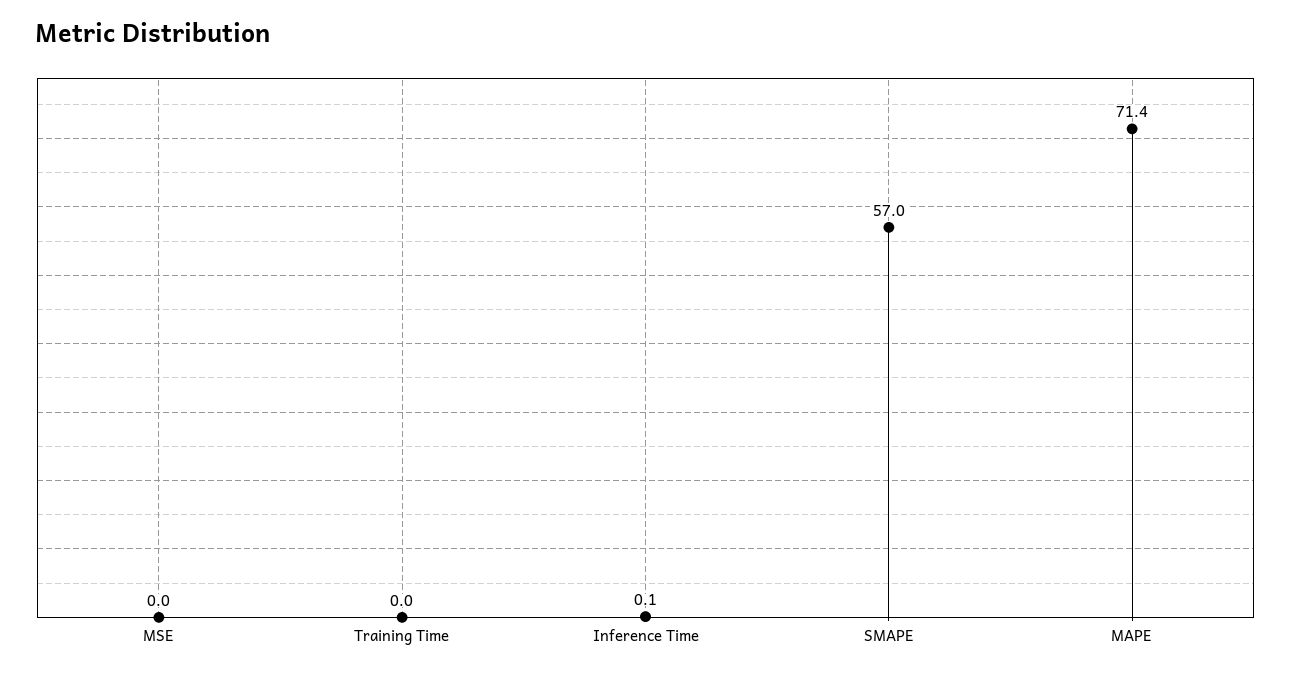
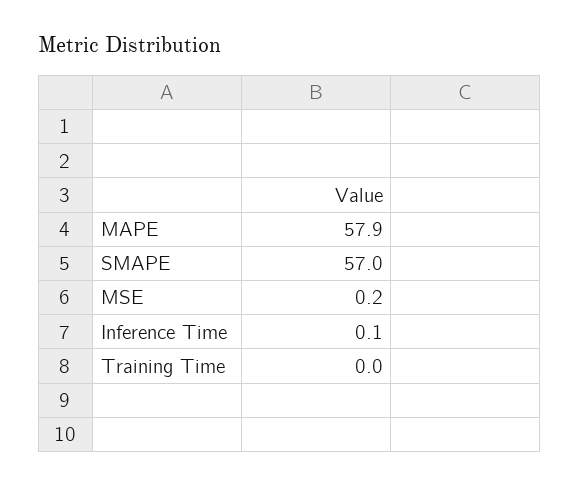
MSE: 0 -> 0.2
MAPE: 71.4 -> 57.9

